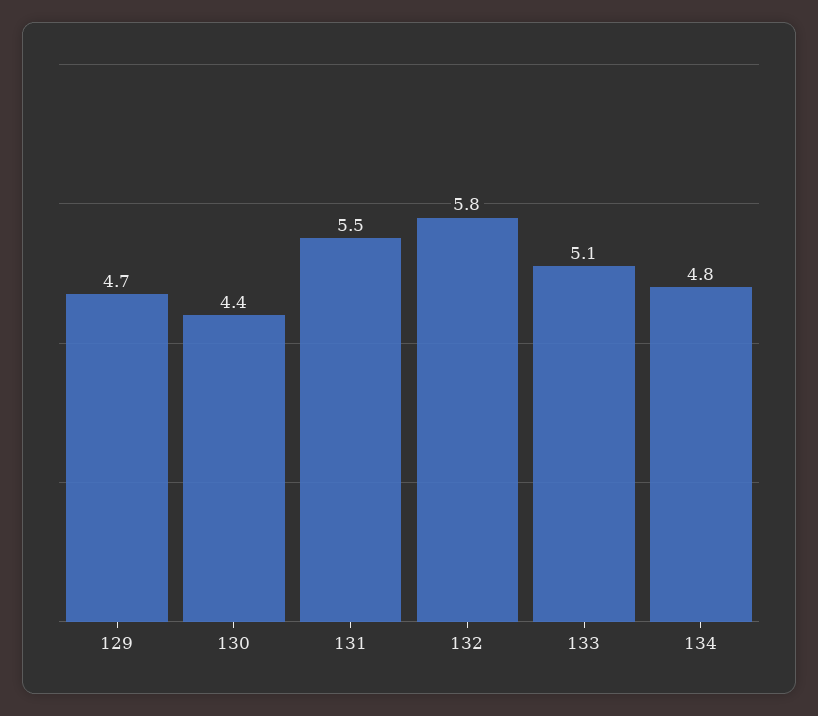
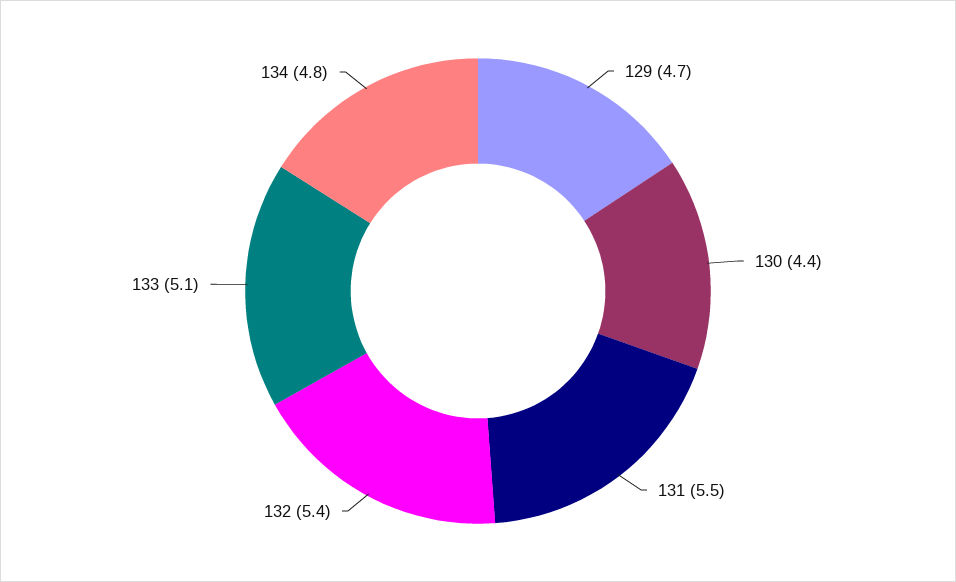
132: 5.8 -> 5.4

